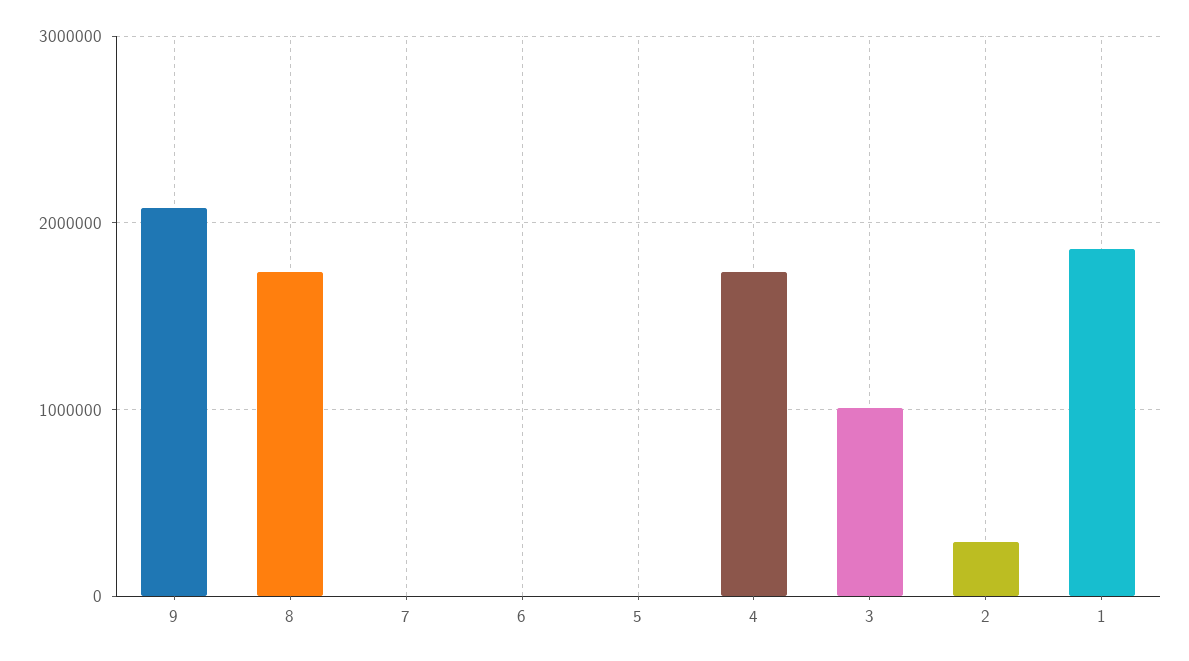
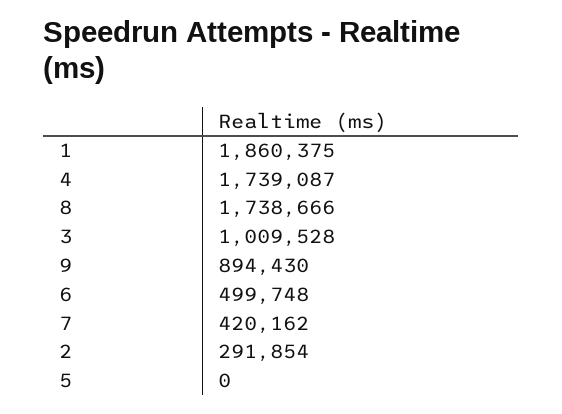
9: 2100000 -> 894430
7: 0 -> 420162
6: 0 -> 499748

